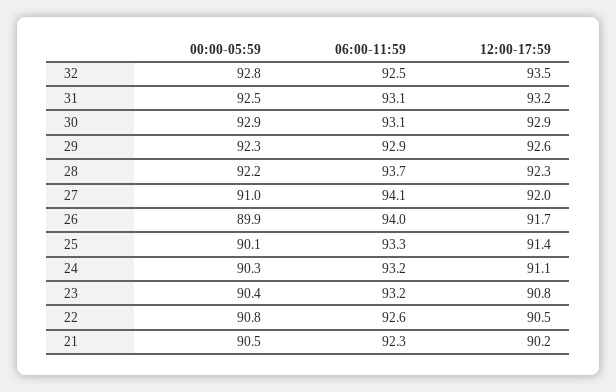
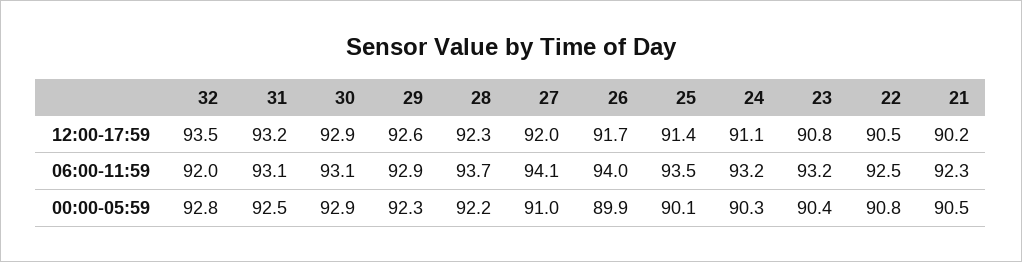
06:00-11:59, 32: 92.5 -> 92
06:00-11:59, 25: 93.3 -> 93.5
06:00-11:59, 22: 92.6 -> 92.5

